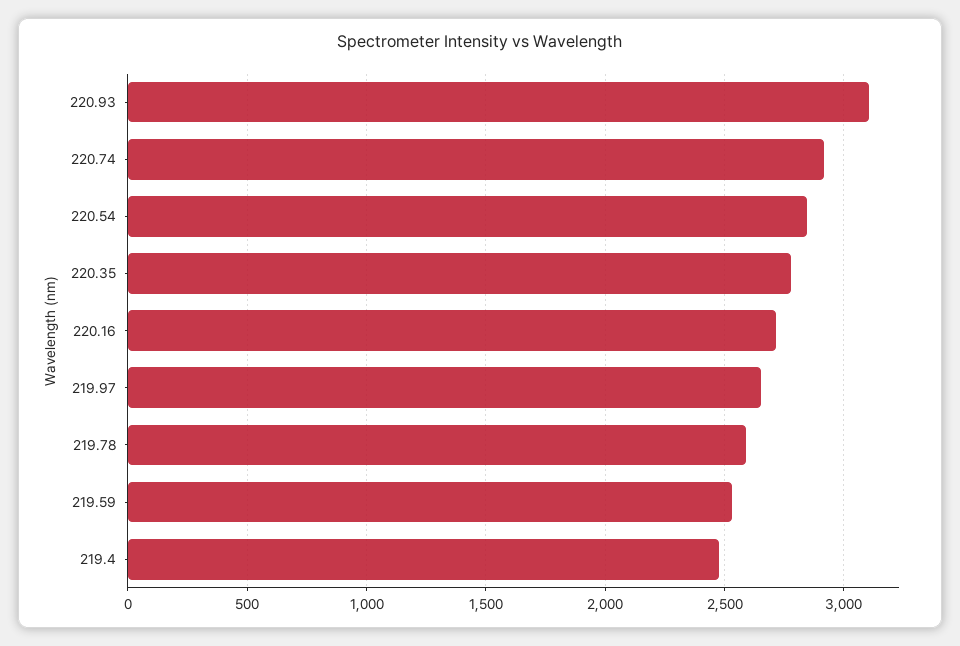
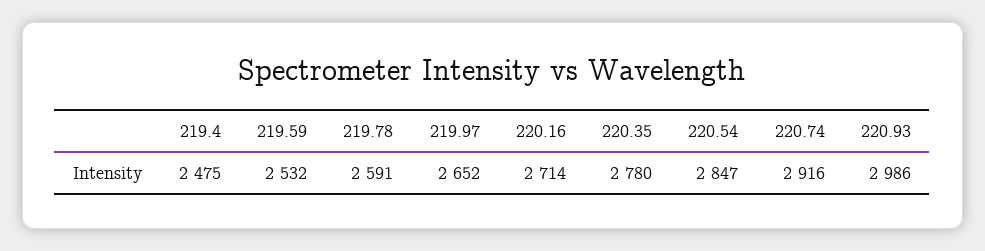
220.93: 3100 -> 2986

